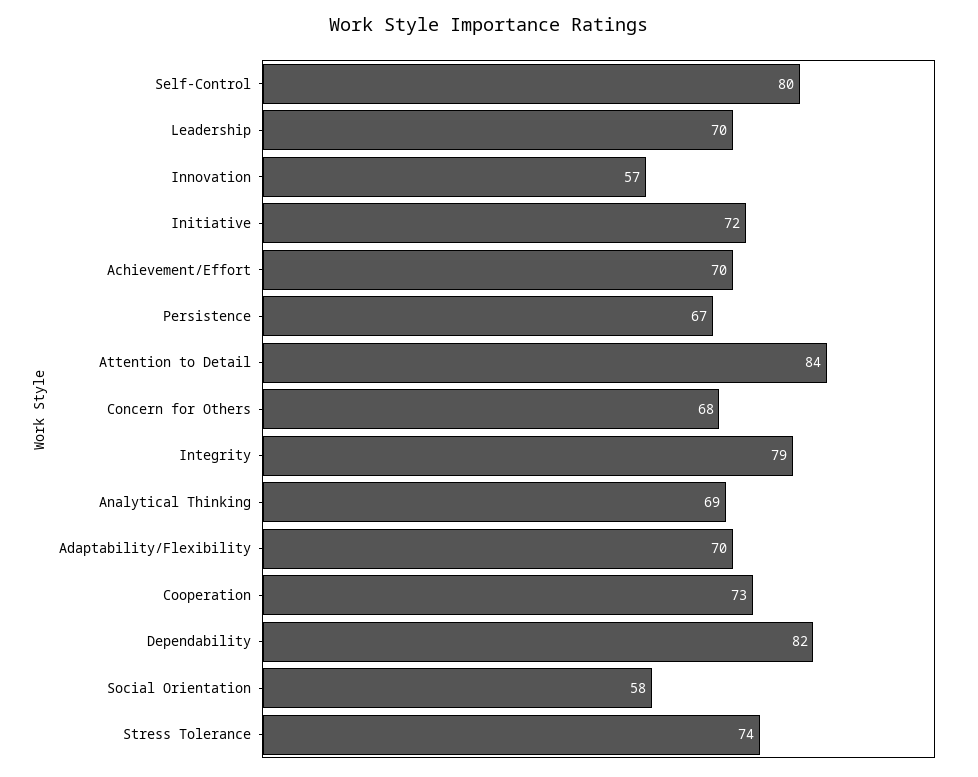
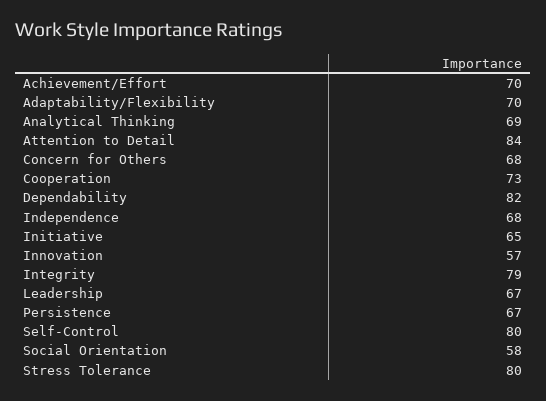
Leadership: 70 -> 67
Initiative: 72 -> 65
Stress Tolerance: 74 -> 80
Independence: none -> 68

